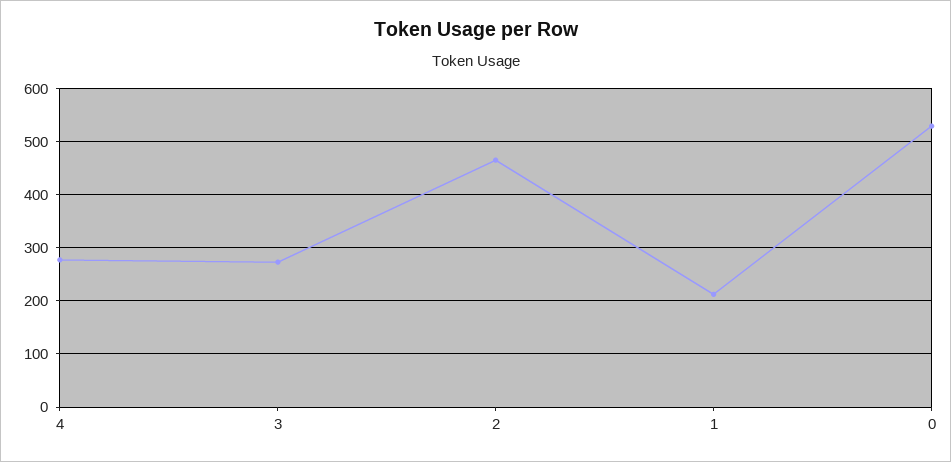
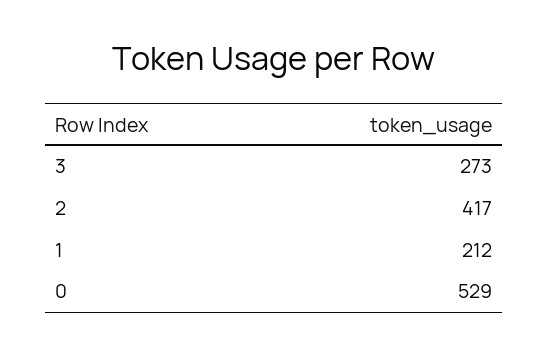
4: 280 -> none
2: 460 -> 417

